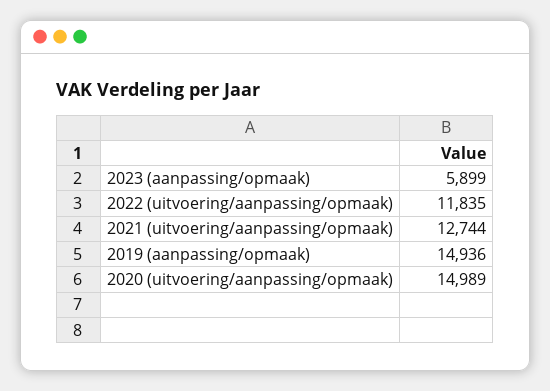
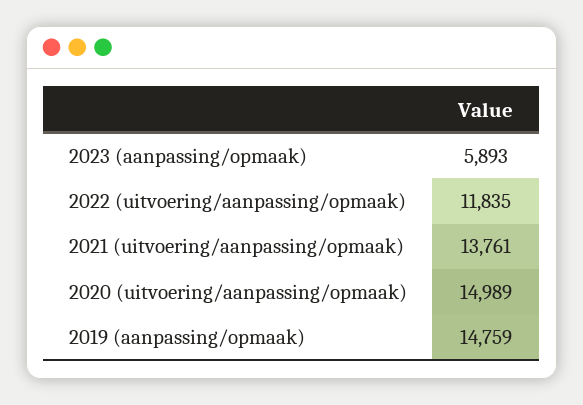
2023 (aanpassing/opmaak): 5899 -> 5893
2021 (uitvoering/aanpassing/opmaak): 12744 -> 13761
2019 (aanpassing/opmaak): 14936 -> 14759

